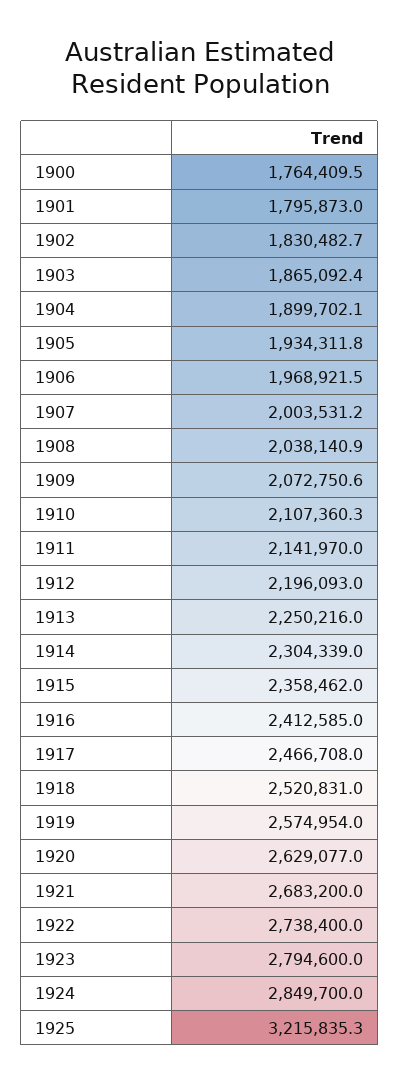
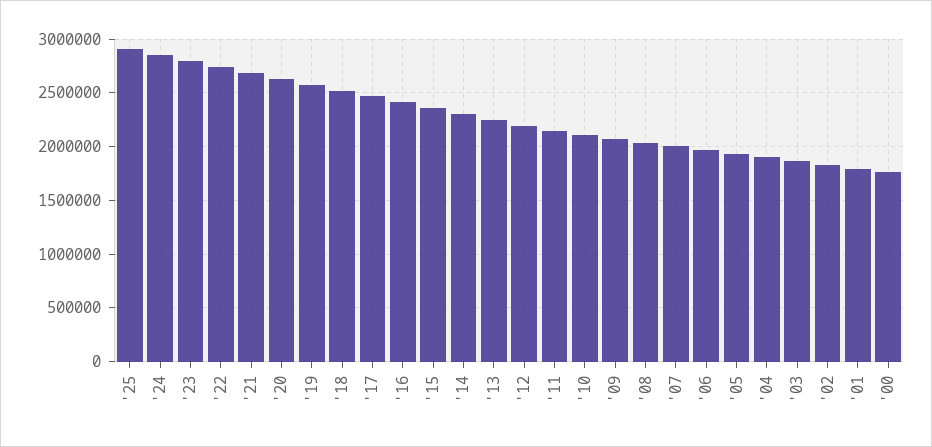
1925: 3215835.3 -> 2900000

